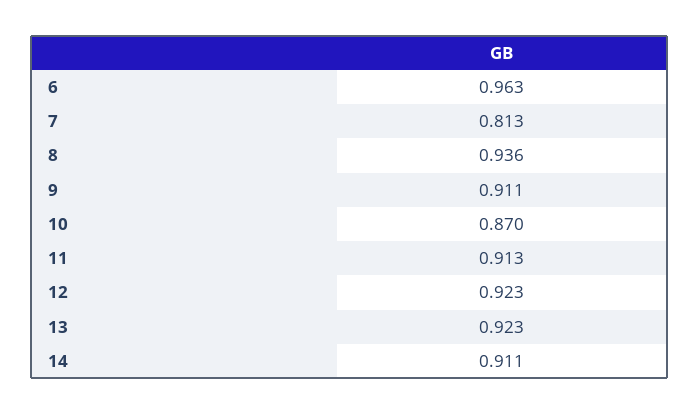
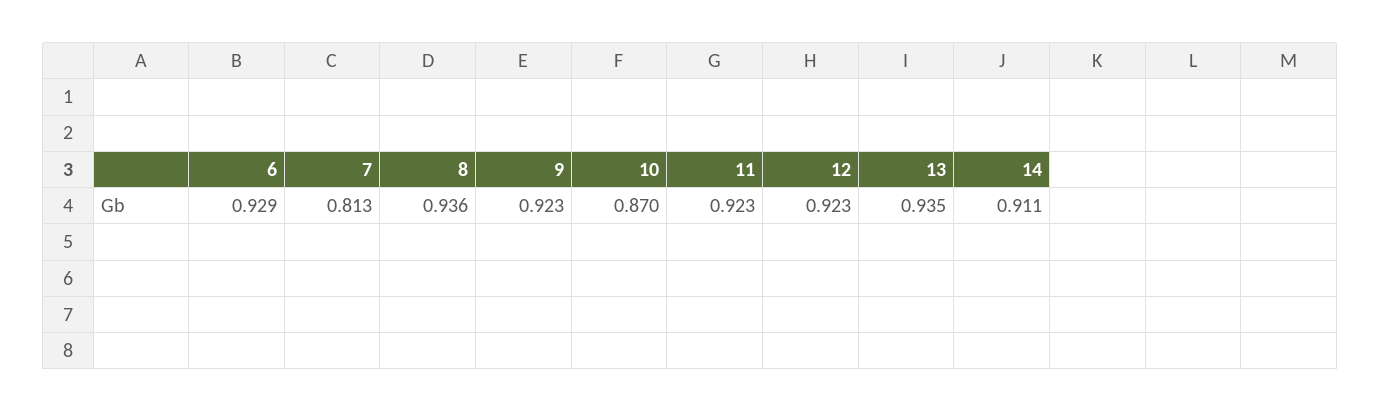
6: 0.963 -> 0.929
9: 0.911 -> 0.923
11: 0.913 -> 0.923
13: 0.923 -> 0.935

